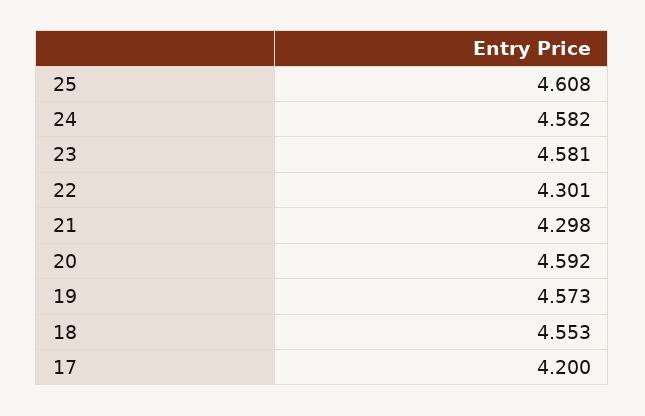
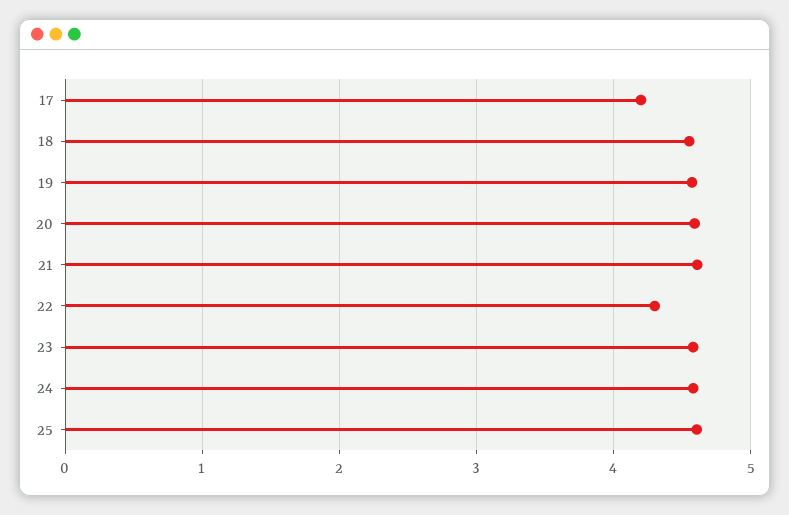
21: 4.298 -> 4.6

